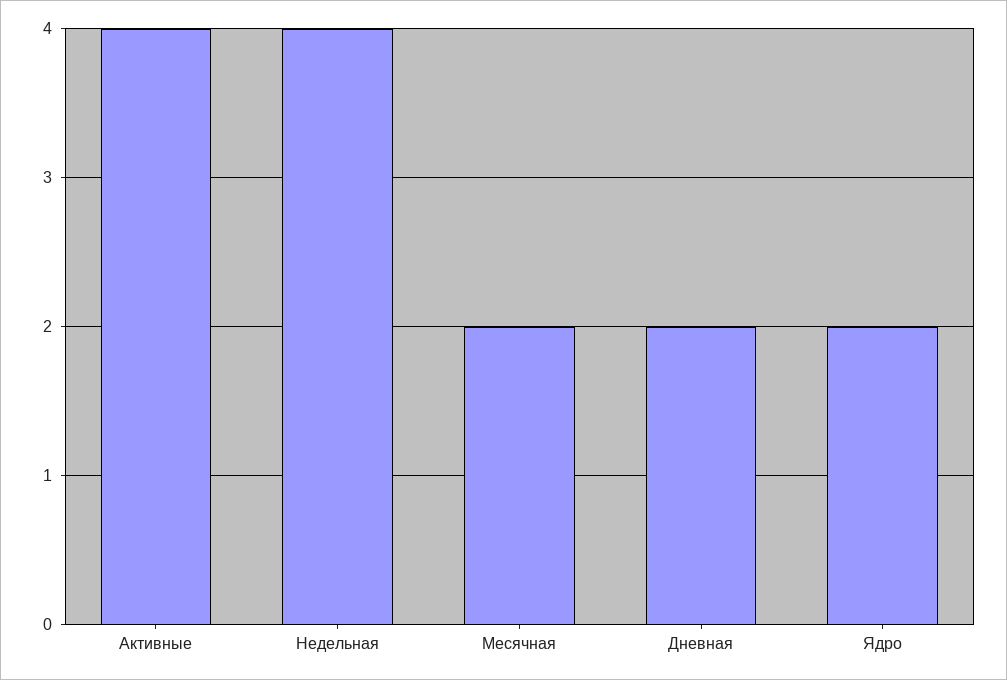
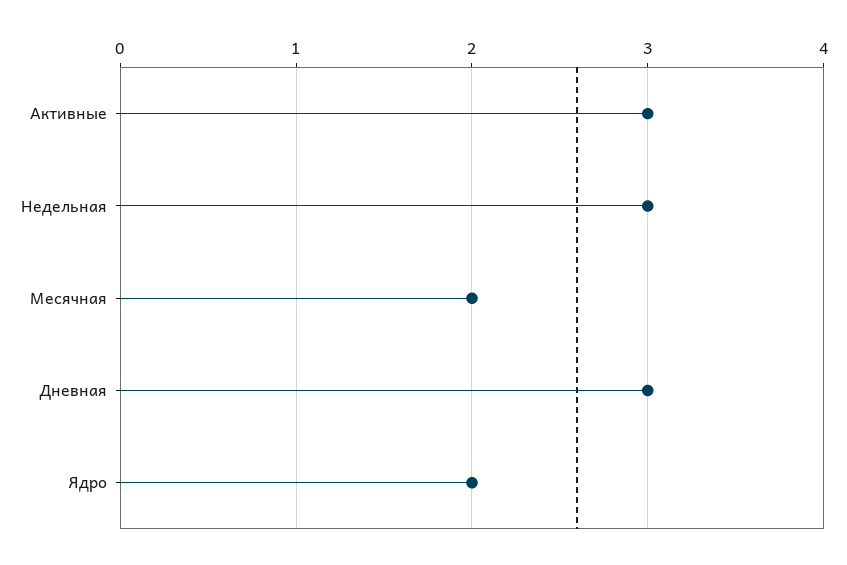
Активные: 4 -> 3
Недельная: 4 -> 3
Дневная: 2 -> 3

